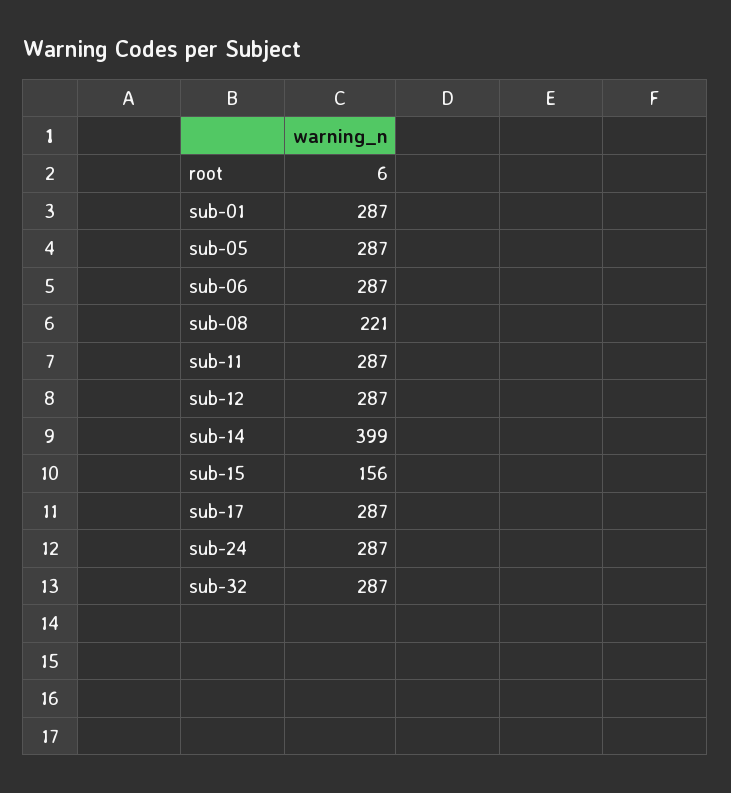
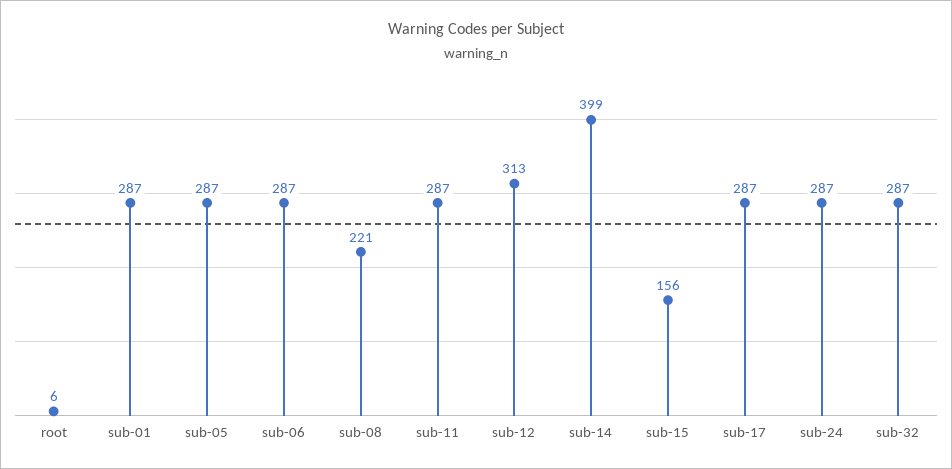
sub-12: 287 -> 313

